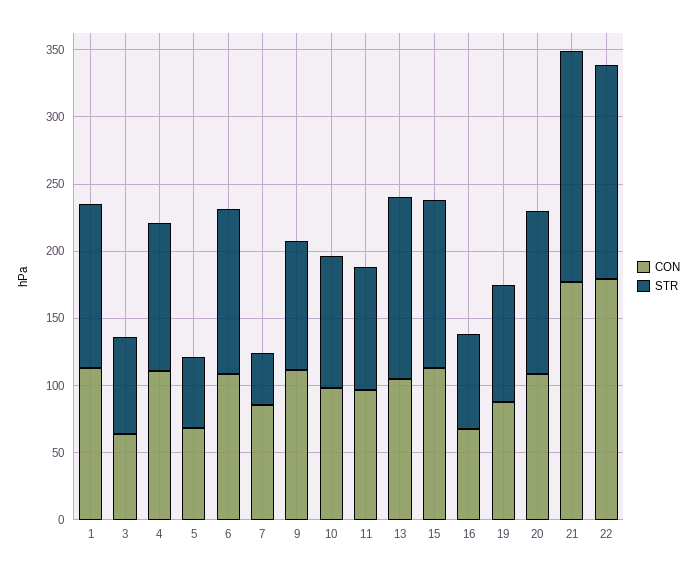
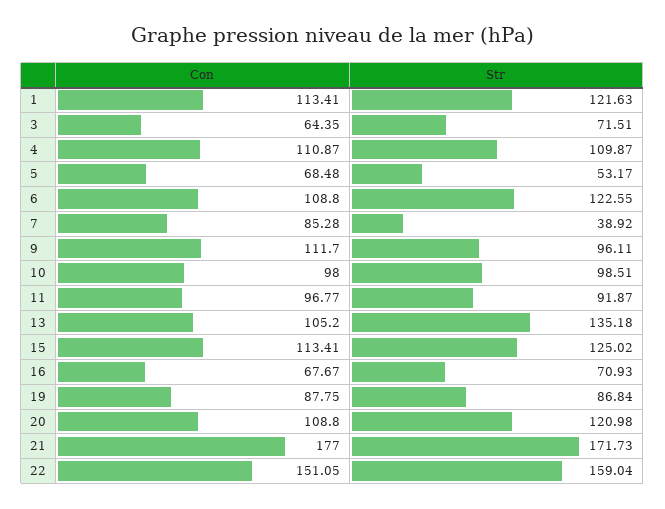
CON, 22: 180 -> 151.05

